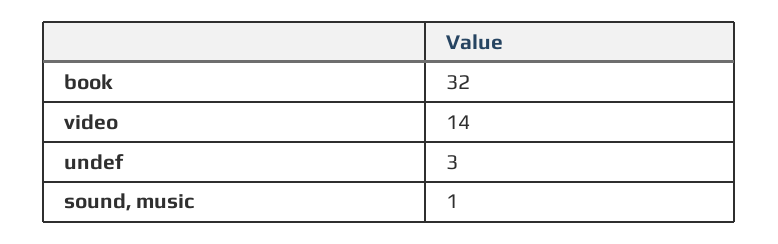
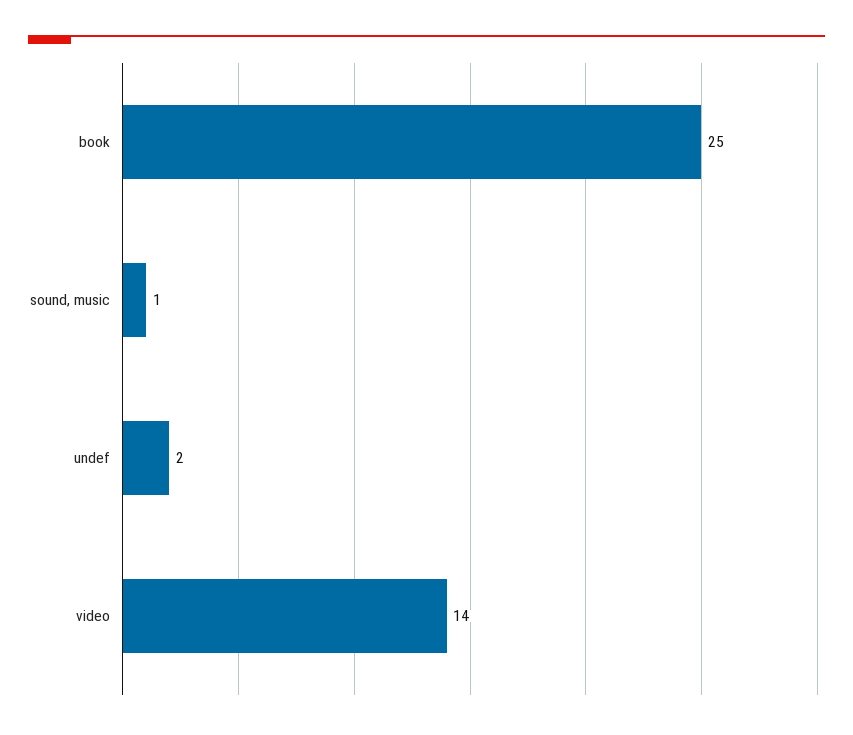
book: 32 -> 25
undef: 3 -> 2

